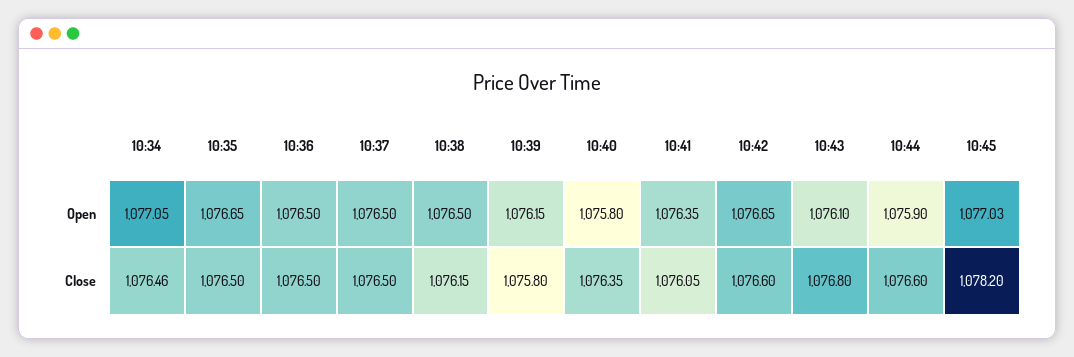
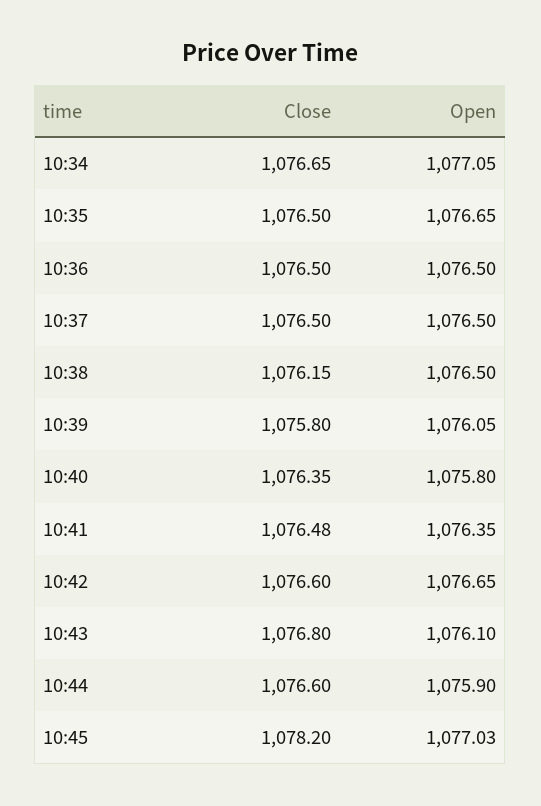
10:39, Open: 1076.15 -> 1076.05
10:34, Close: 1076.46 -> 1076.65
10:41, Close: 1076.05 -> 1076.48

